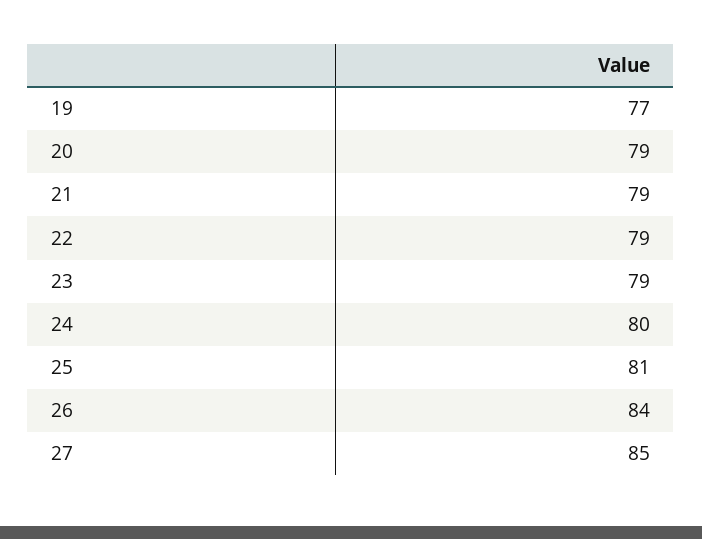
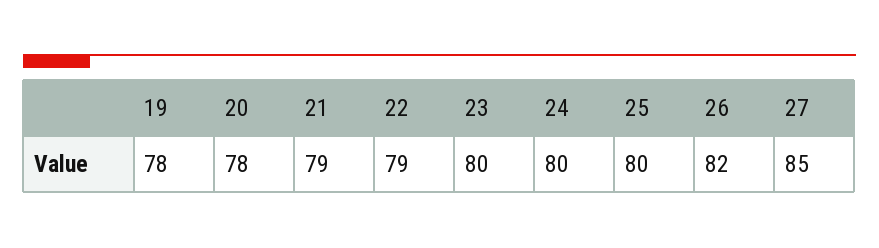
19: 77 -> 78
20: 79 -> 78
23: 79 -> 80
25: 81 -> 80
26: 84 -> 82

